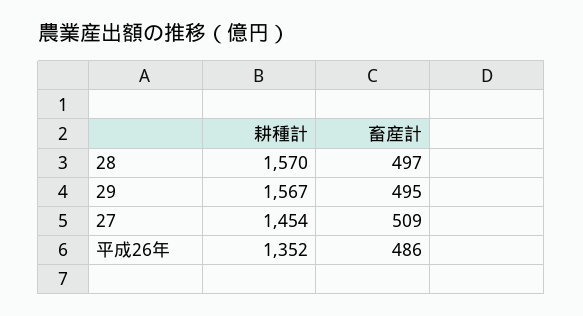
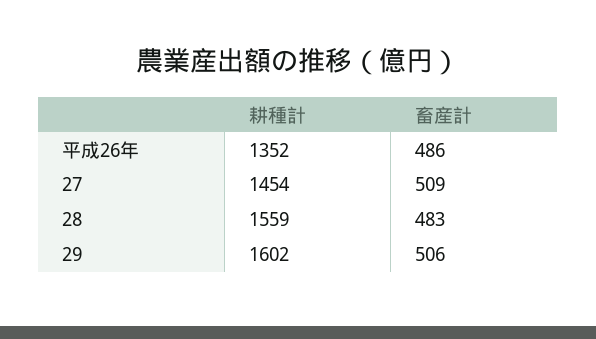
耕種計, 28: 1570 -> 1559
畜産計, 28: 497 -> 483
耕種計, 29: 1567 -> 1602
畜産計, 29: 495 -> 506

